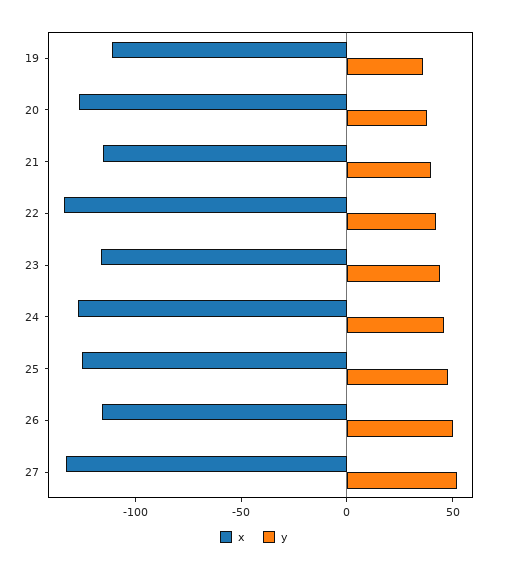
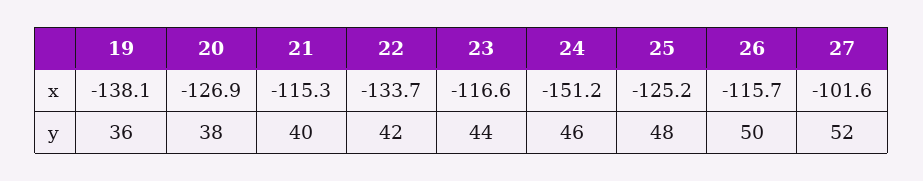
x, 19: -110 -> -138.1
x, 24: -130 -> -151.2
x, 27: -130 -> -101.6

